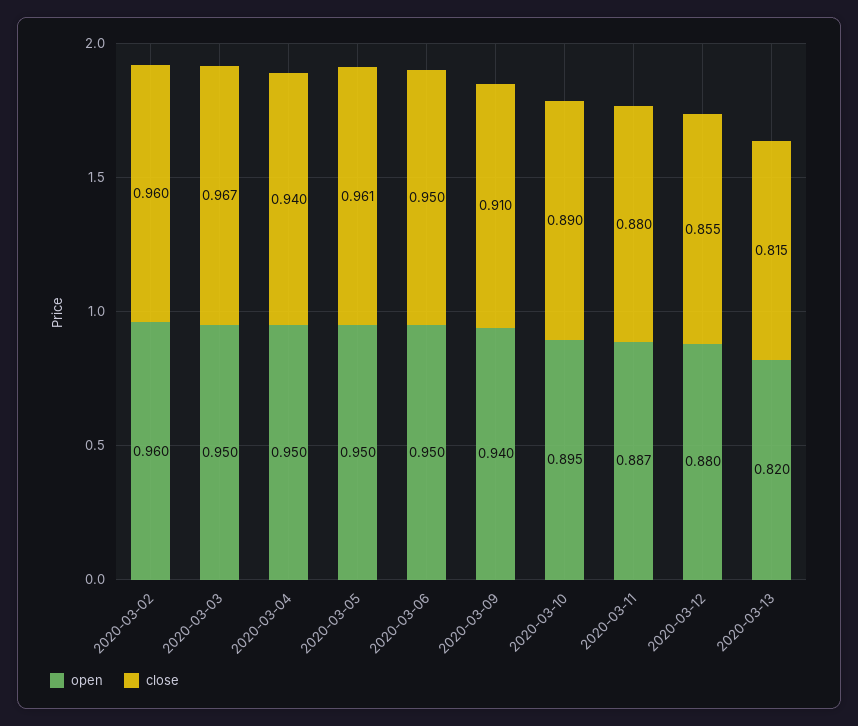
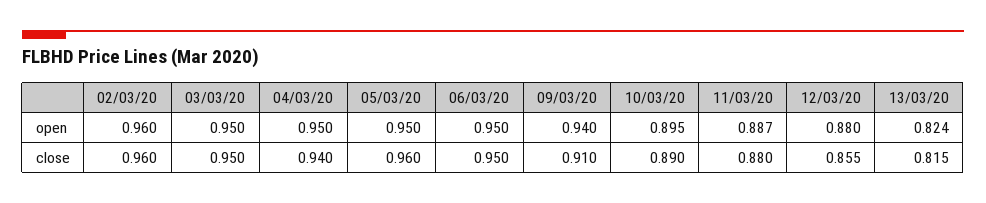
close, 2020-03-03: 0.967 -> 0.95
close, 2020-03-05: 0.961 -> 0.96
open, 2020-03-13: 0.82 -> 0.824

